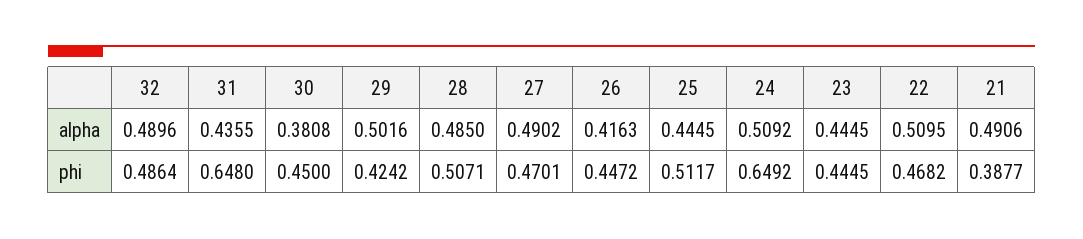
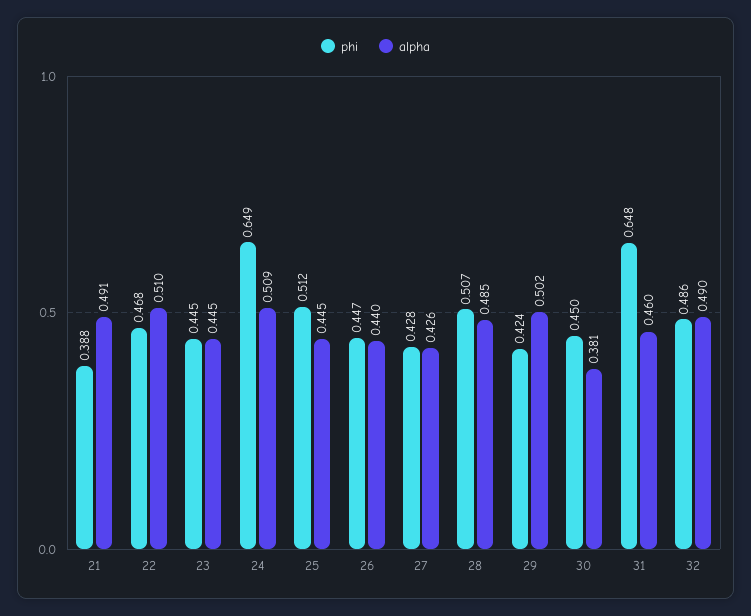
alpha, 31: 0.4355 -> 0.46
alpha, 27: 0.4902 -> 0.426
alpha, 26: 0.4163 -> 0.44
phi, 27: 0.4701 -> 0.428

